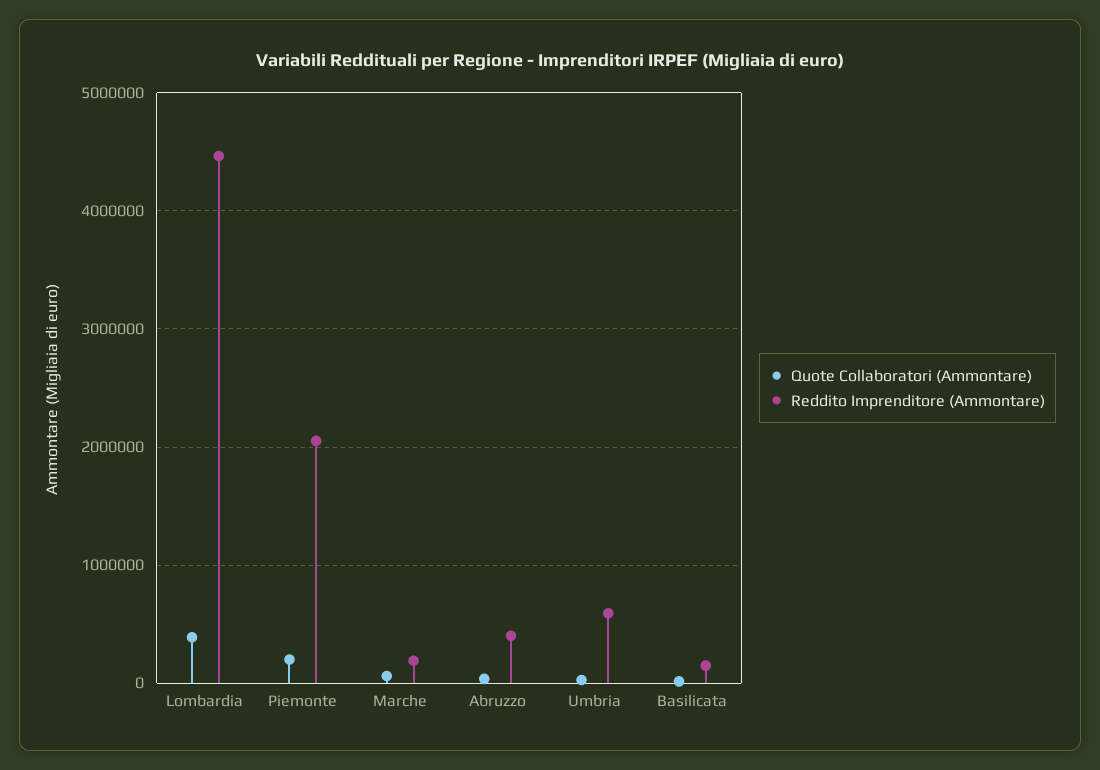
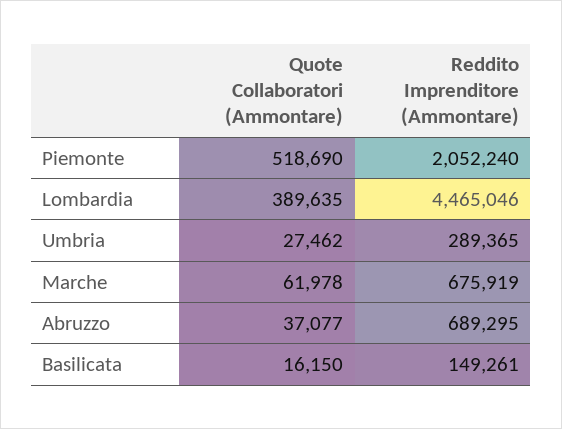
Quote Collaboratori (Ammontare), Piemonte: 200000 -> 518690
Reddito Imprenditore (Ammontare), Marche: 200000 -> 675919
Reddito Imprenditore (Ammontare), Abruzzo: 400000 -> 689295
Reddito Imprenditore (Ammontare), Umbria: 600000 -> 289365

